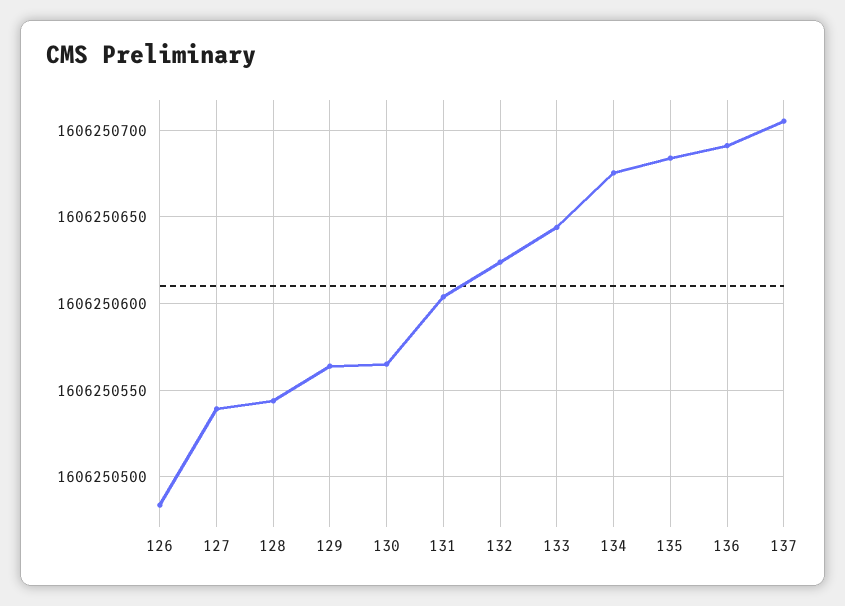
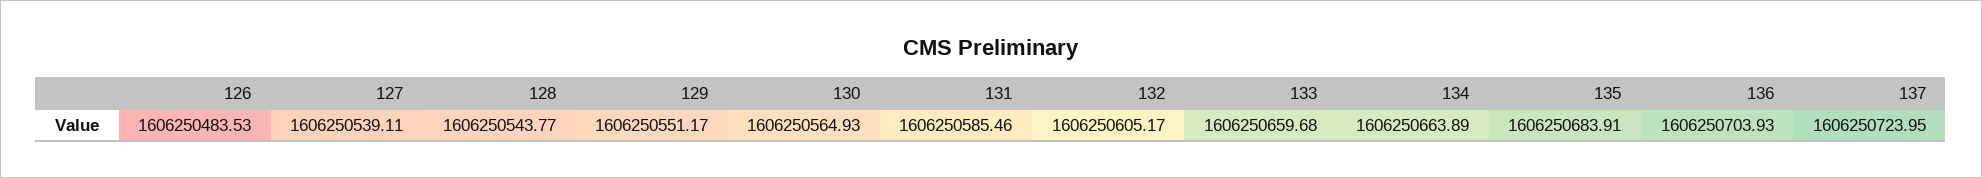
129: 1606250565 -> 1606250551.17
131: 1606250605 -> 1606250585.46
132: 1606250625 -> 1606250605.17
133: 1606250645 -> 1606250659.68
134: 1606250675 -> 1606250663.89
136: 1606250690 -> 1606250703.93
137: 1606250705 -> 1606250723.95

